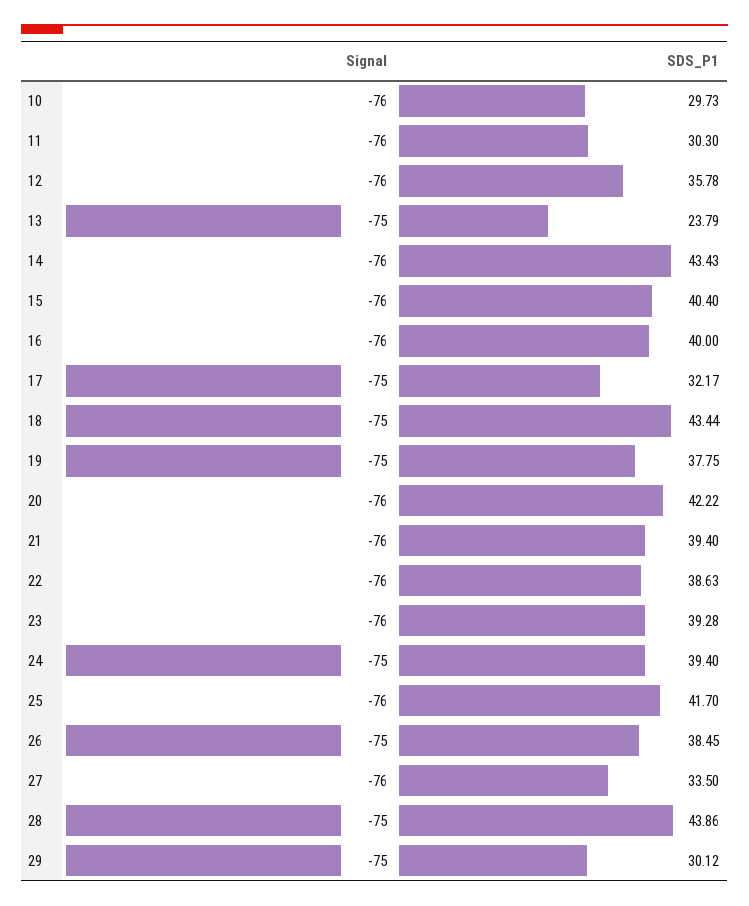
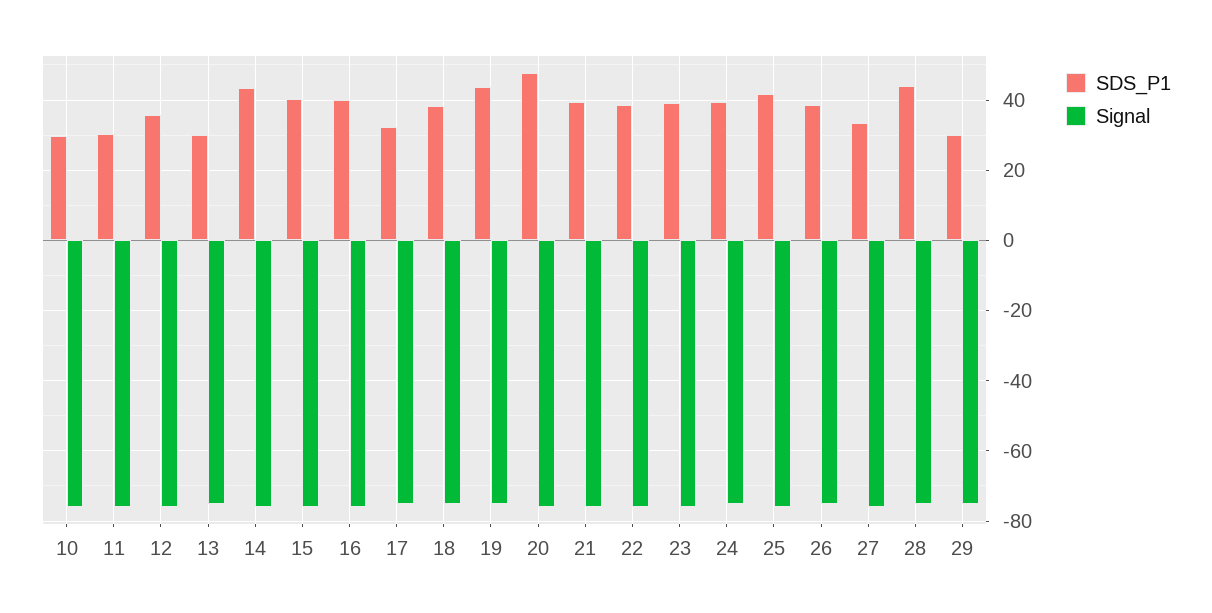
SDS_P1, 13: 23.79 -> 30
SDS_P1, 18: 43.44 -> 38
SDS_P1, 19: 37.75 -> 44
SDS_P1, 20: 42.22 -> 48

